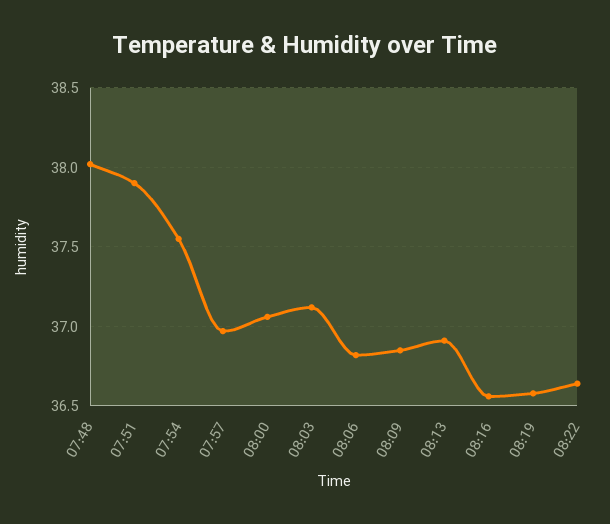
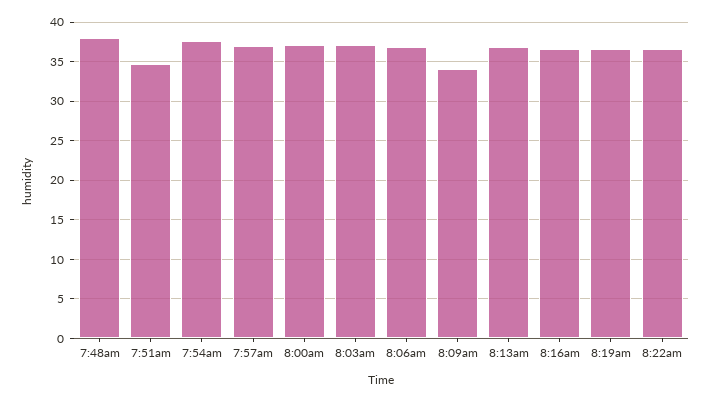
07:51: 37.9 -> 35
08:09: 36.85 -> 34

